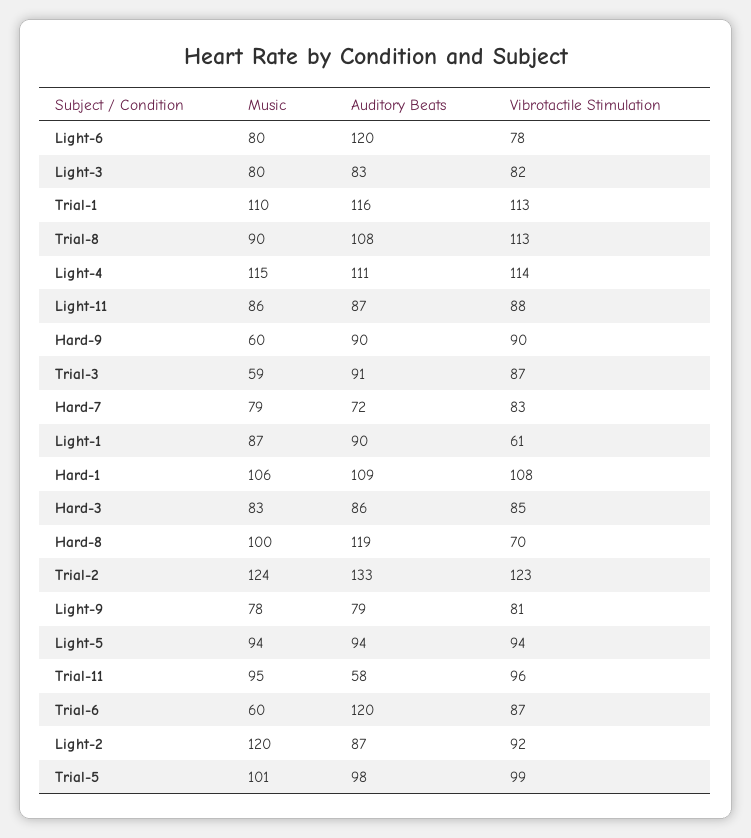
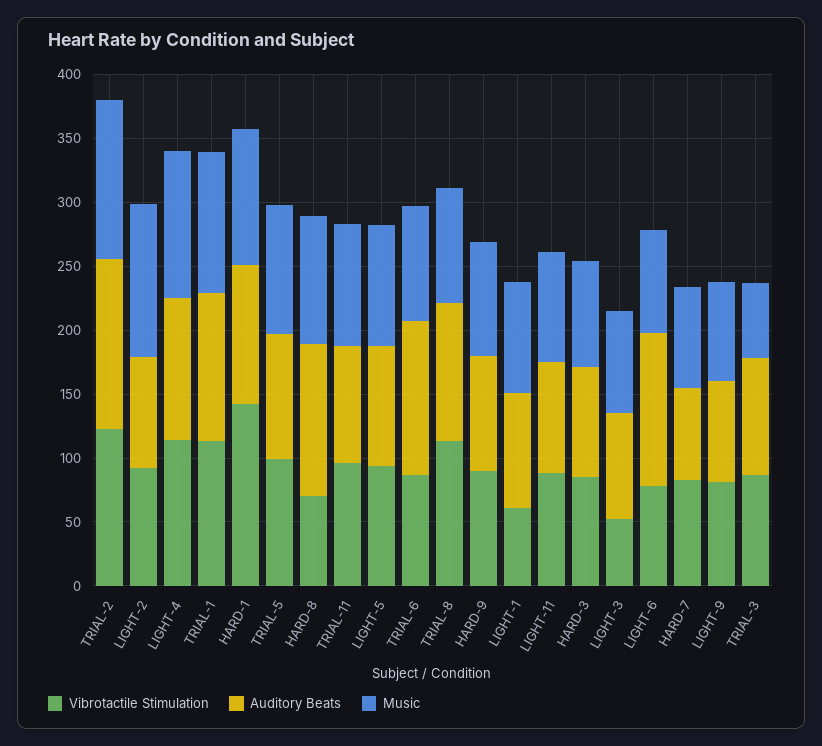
Vibrotactile Stimulation, Light-3: 82 -> 50
Music, Hard-9: 60 -> 90
Vibrotactile Stimulation, Hard-1: 108 -> 140
Auditory Beats, Trial-11: 58 -> 90
Music, Trial-6: 60 -> 90

